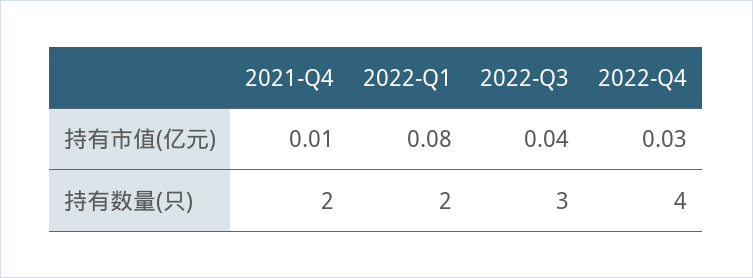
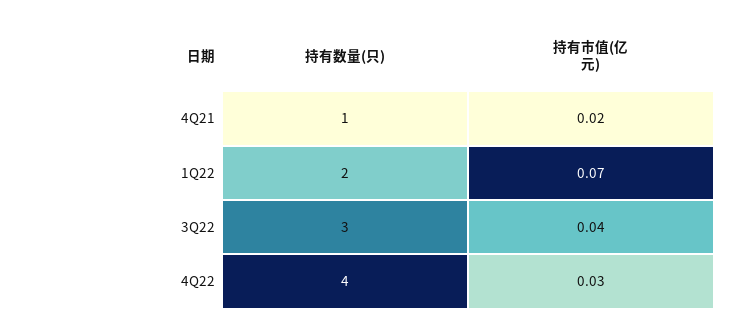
2021-Q4, 持有市值(亿元): 0.01 -> 0.02
2022-Q1, 持有市值(亿元): 0.08 -> 0.07
2021-Q4, 持有数量(只): 2 -> 1

